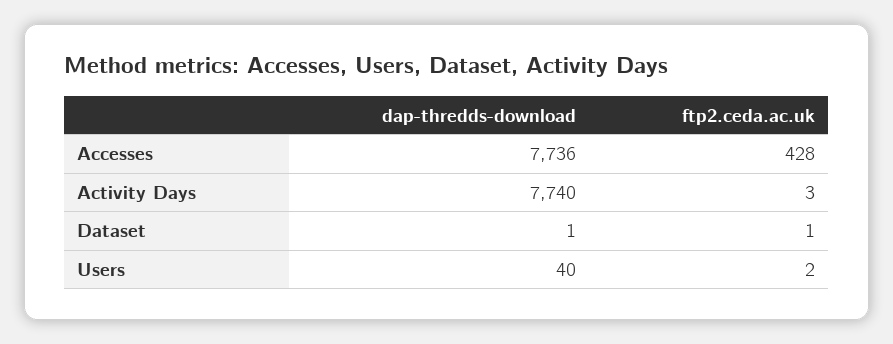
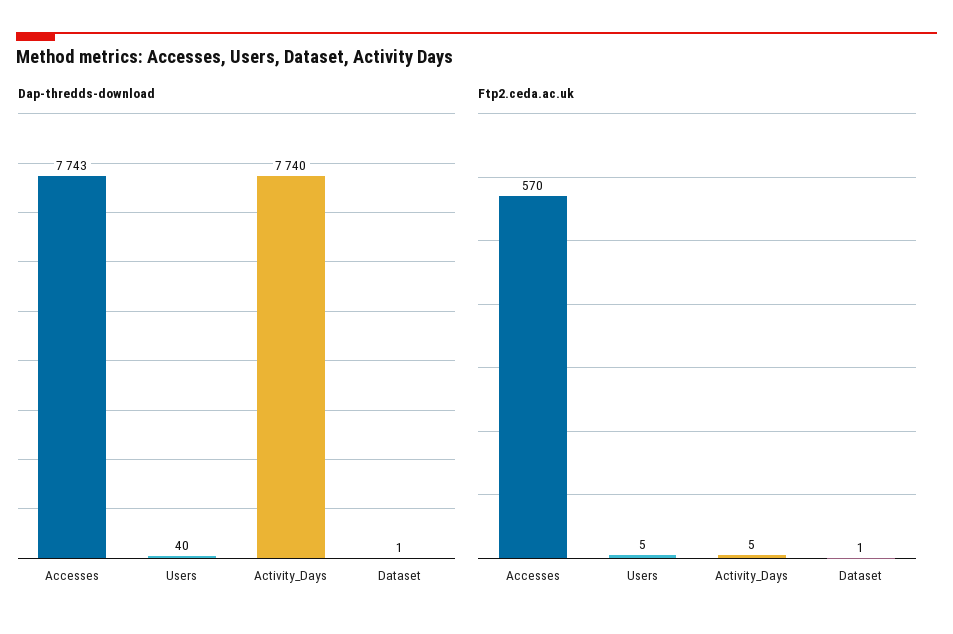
dap-thredds-download, Accesses: 7736 -> 7743
ftp2.ceda.ac.uk, Accesses: 428 -> 570
ftp2.ceda.ac.uk, Activity Days: 3 -> 5
ftp2.ceda.ac.uk, Users: 2 -> 5

